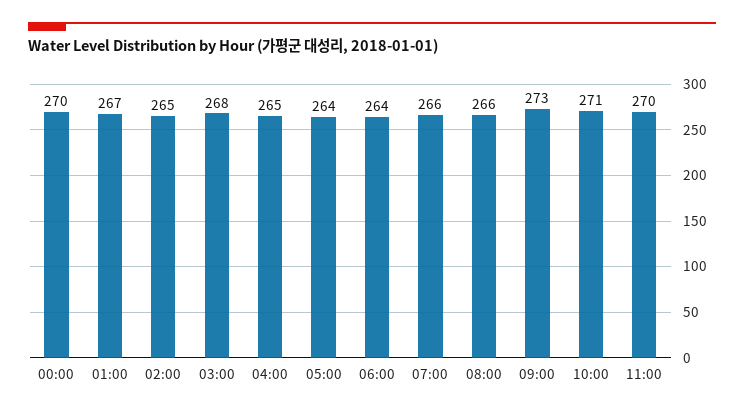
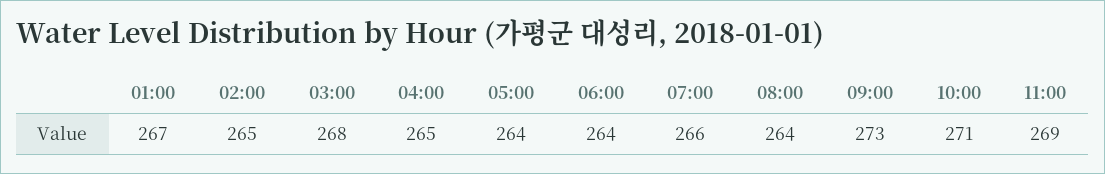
00:00: 270 -> none
08:00: 266 -> 264
11:00: 270 -> 269

